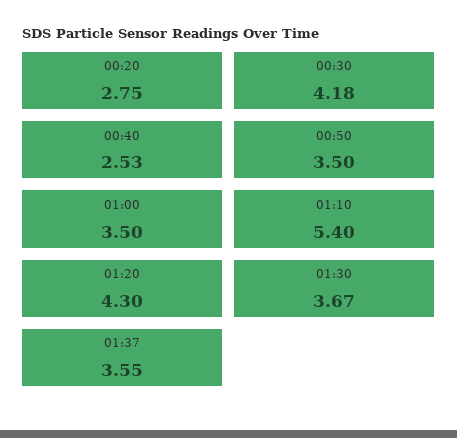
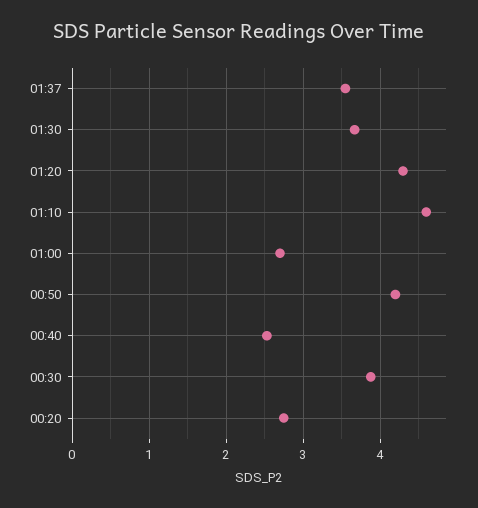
00:30: 4.18 -> 3.9
00:50: 3.5 -> 4.2
01:00: 3.5 -> 2.7
01:10: 5.4 -> 4.6

